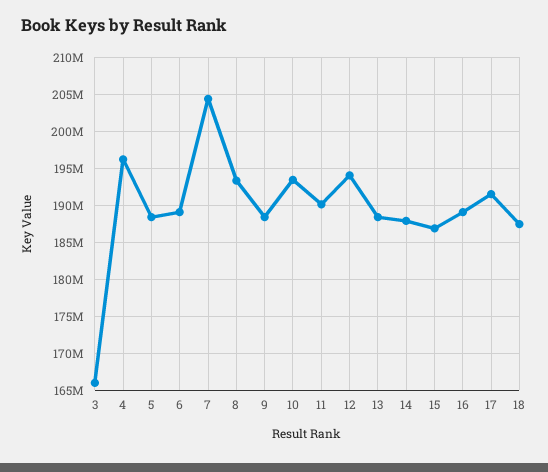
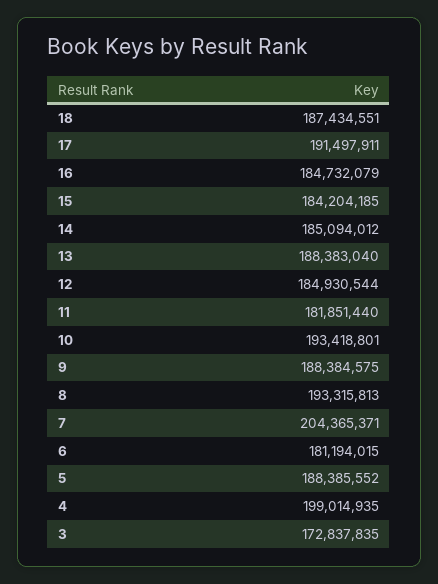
3: 166000000 -> 172837835
4: 196000000 -> 199014935
6: 189000000 -> 181194015
11: 190000000 -> 181851440
12: 194000000 -> 184930544
14: 188000000 -> 185094012
15: 187000000 -> 184204185
16: 189000000 -> 184732079

